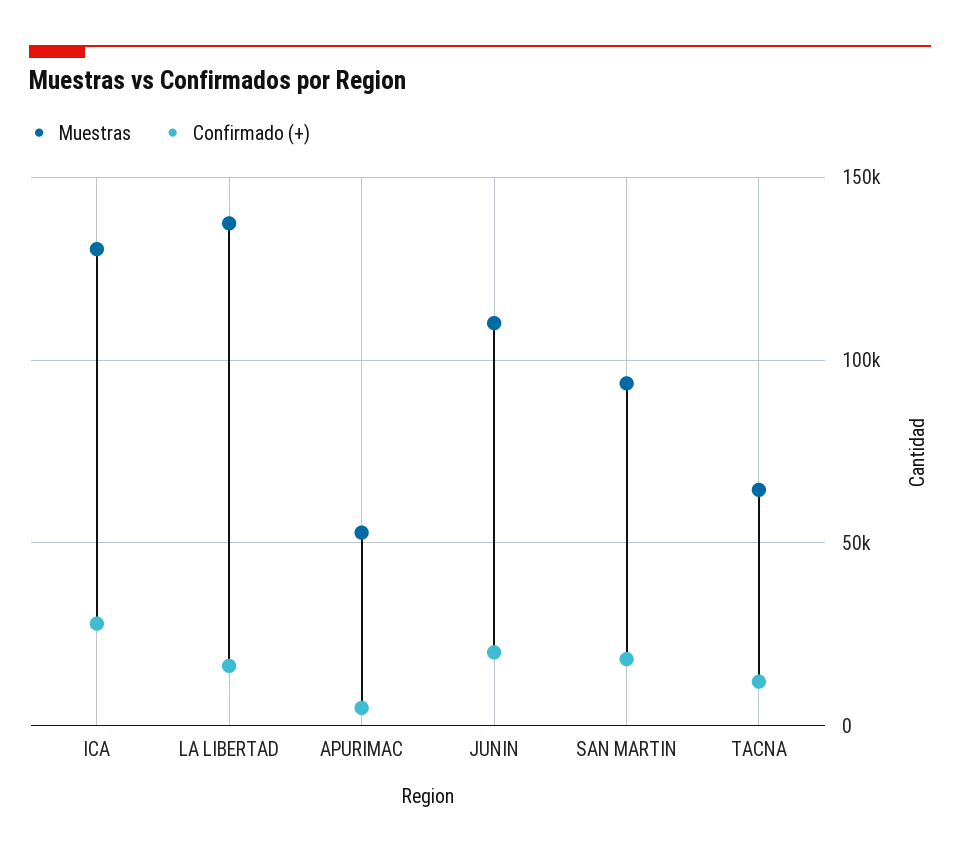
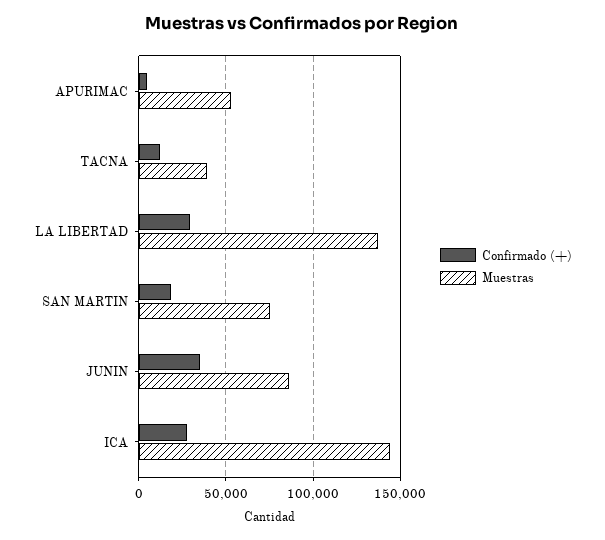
Muestras, ICA: 130000 -> 145000
Confirmado (+), LA LIBERTAD: 15000 -> 30000
Muestras, JUNIN: 110000 -> 85000
Confirmado (+), JUNIN: 20000 -> 35000
Muestras, SAN MARTIN: 95000 -> 75000
Muestras, TACNA: 65000 -> 40000

